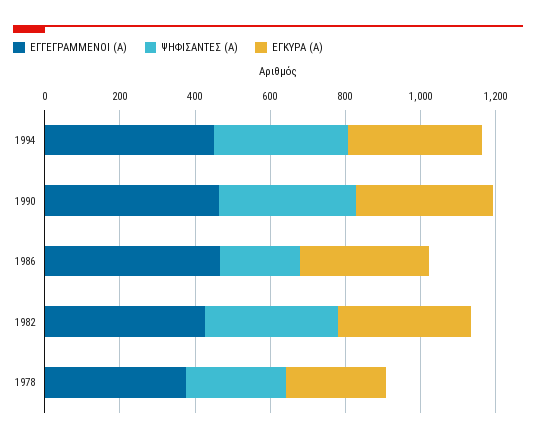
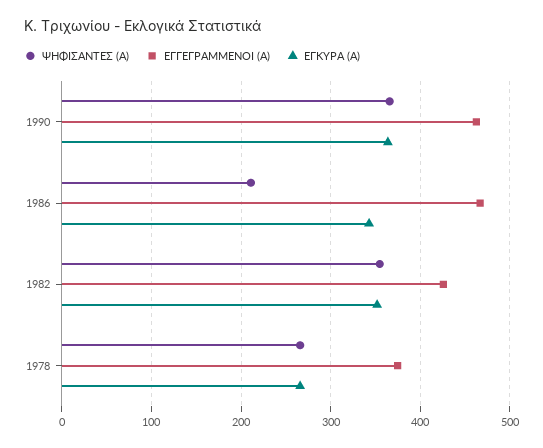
ΕΓΓΕΓΡΑΜΜΕΝΟΙ (Α), 1994: 450 -> none
ΨΗΦΙΣΑΝΤΕΣ (Α), 1994: 350 -> none
ΕΓΚΥΡΑ (Α), 1994: 350 -> none

